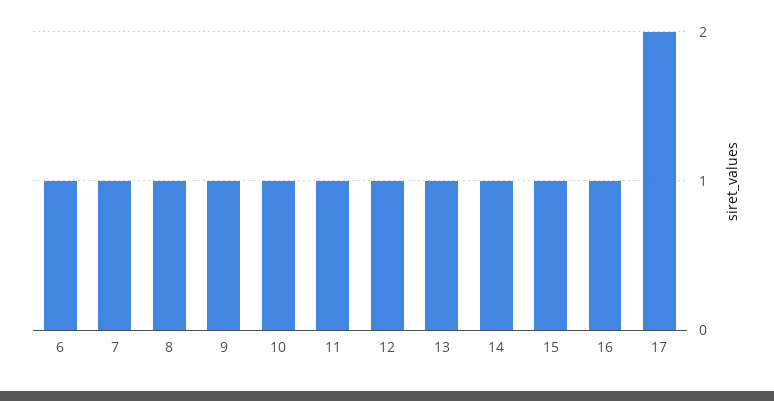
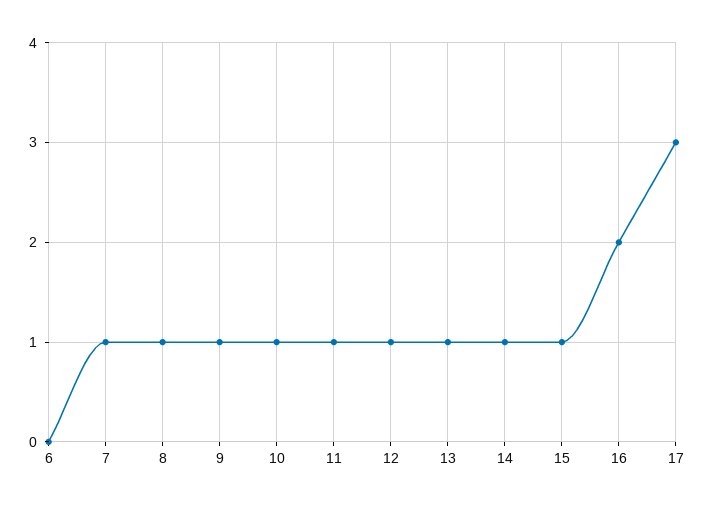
6: 1 -> 0
16: 1 -> 2
17: 2 -> 3

